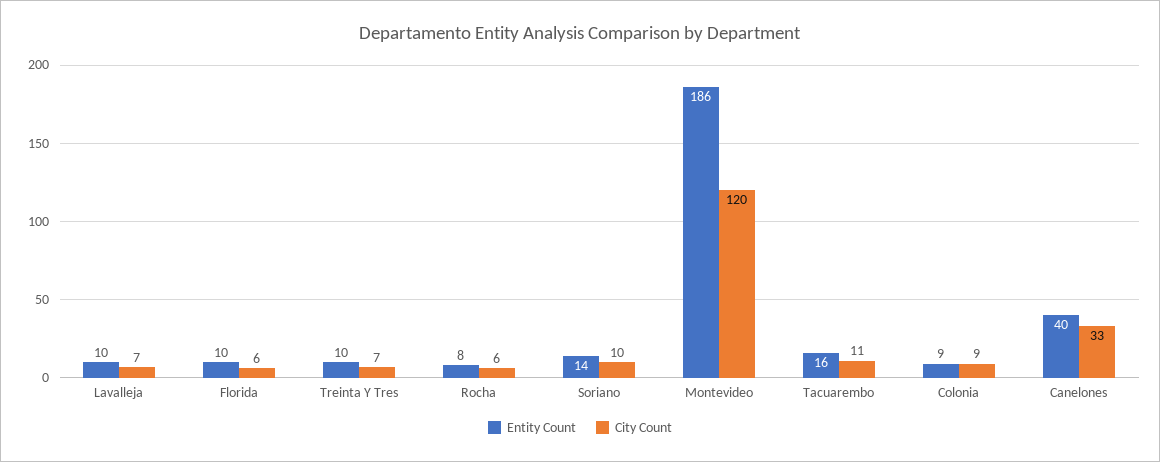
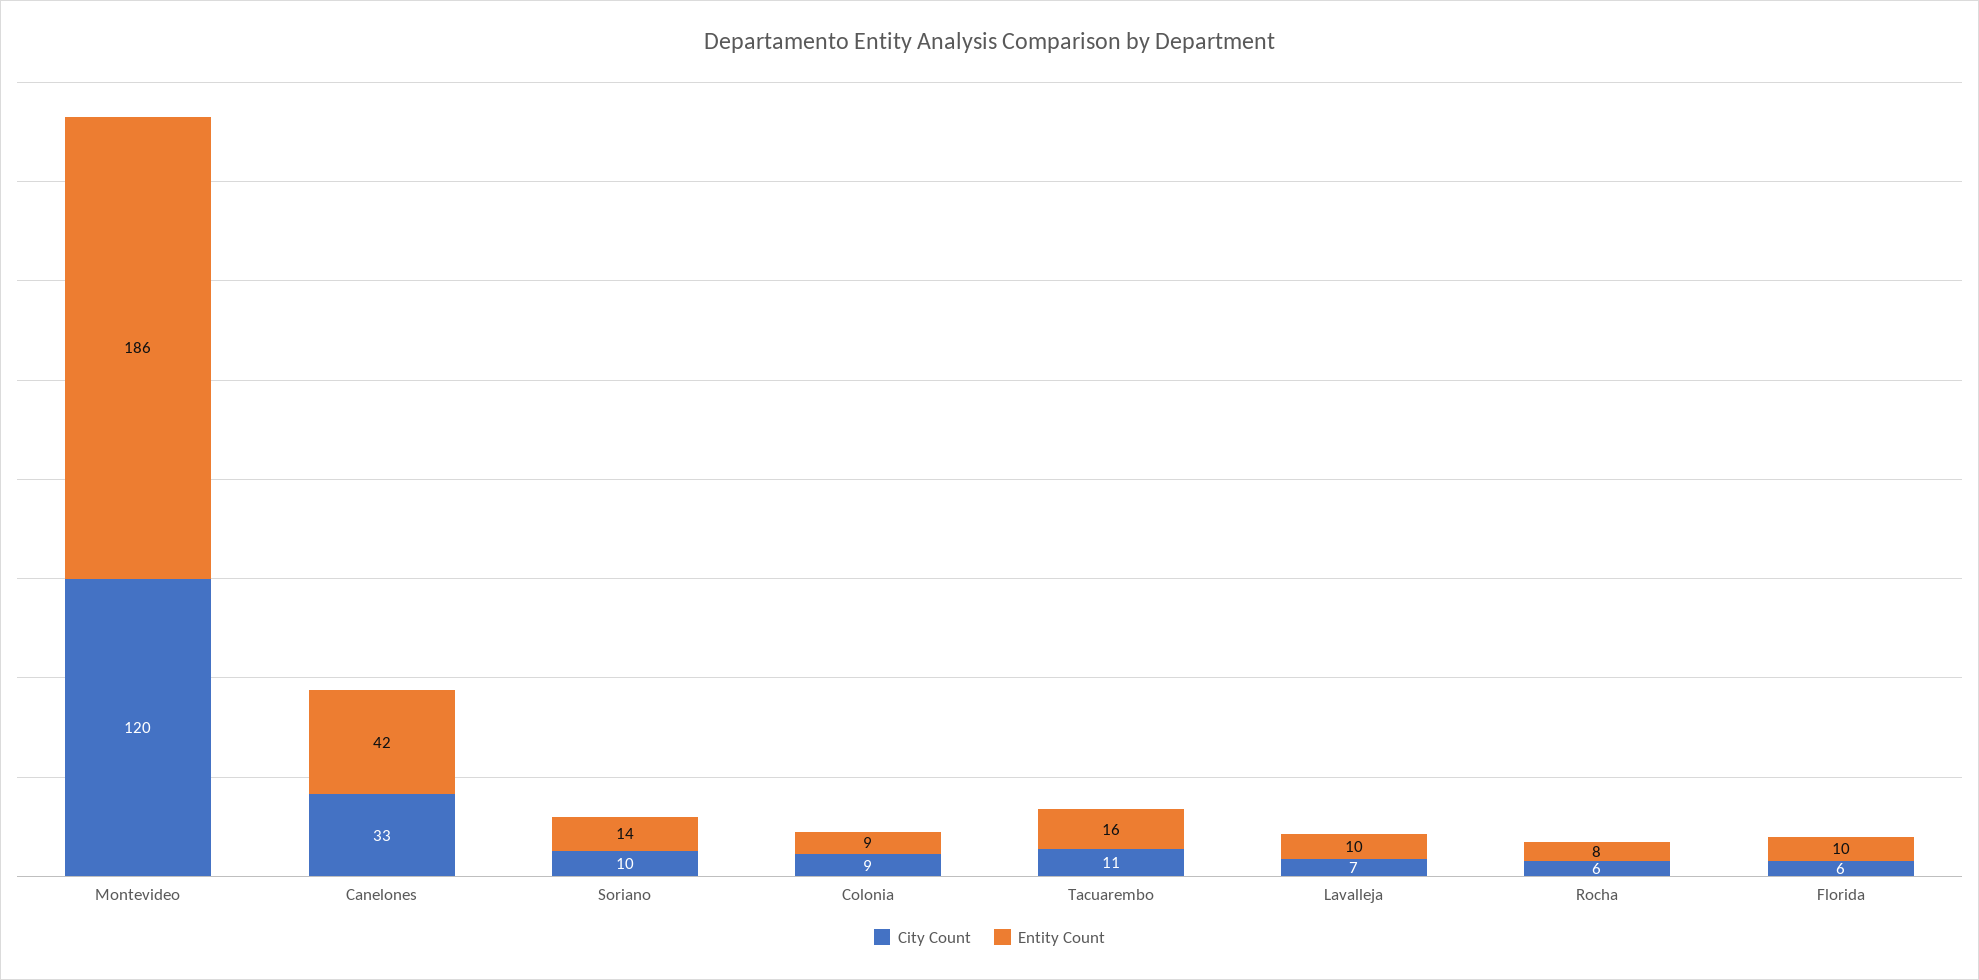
Entity Count, Treinta Y Tres: 10 -> none
City Count, Treinta Y Tres: 7 -> none
Entity Count, Canelones: 40 -> 42

